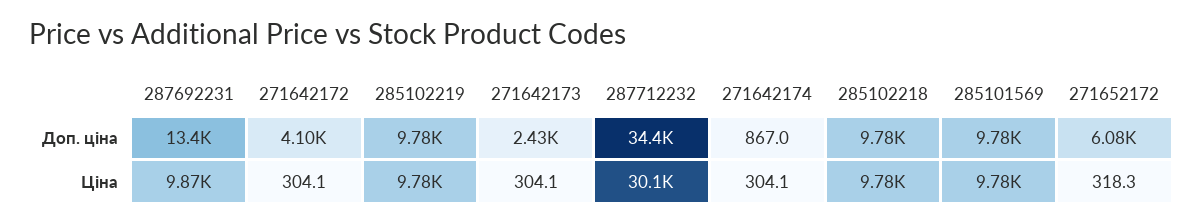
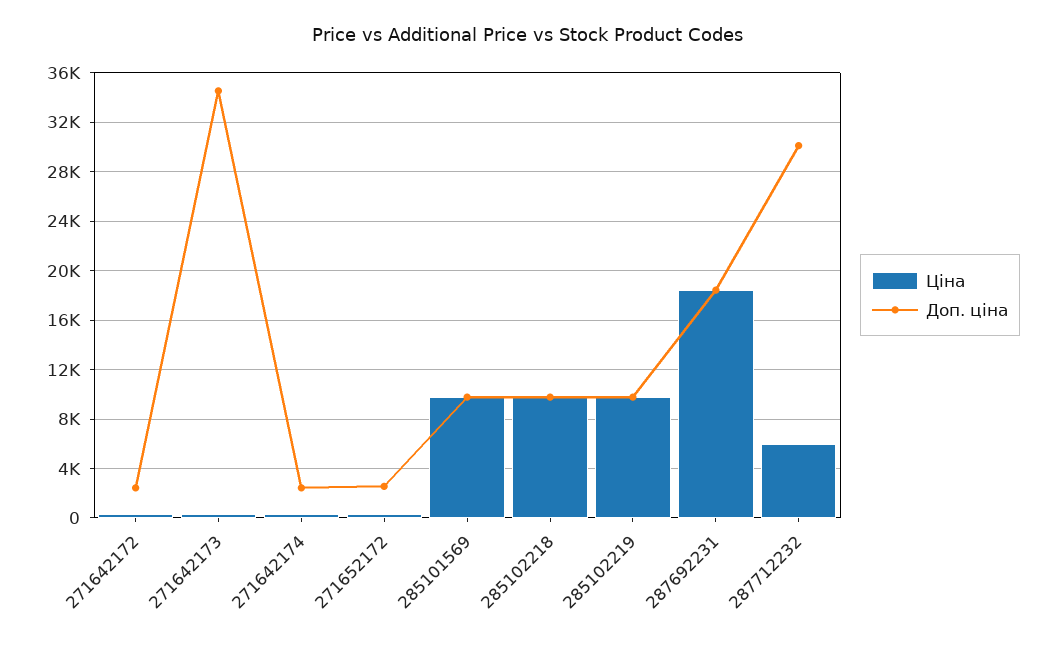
Доп. ціна, 287692231: 13400 -> 18500
Доп. ціна, 271642172: 4100 -> 2500
Доп. ціна, 271642173: 2430 -> 34500
Доп. ціна, 287712232: 34400 -> 30000
Доп. ціна, 271642174: 867 -> 2500
Доп. ціна, 271652172: 6080 -> 2500
Ціна, 287692231: 9870 -> 18500
Ціна, 287712232: 30100 -> 6000

